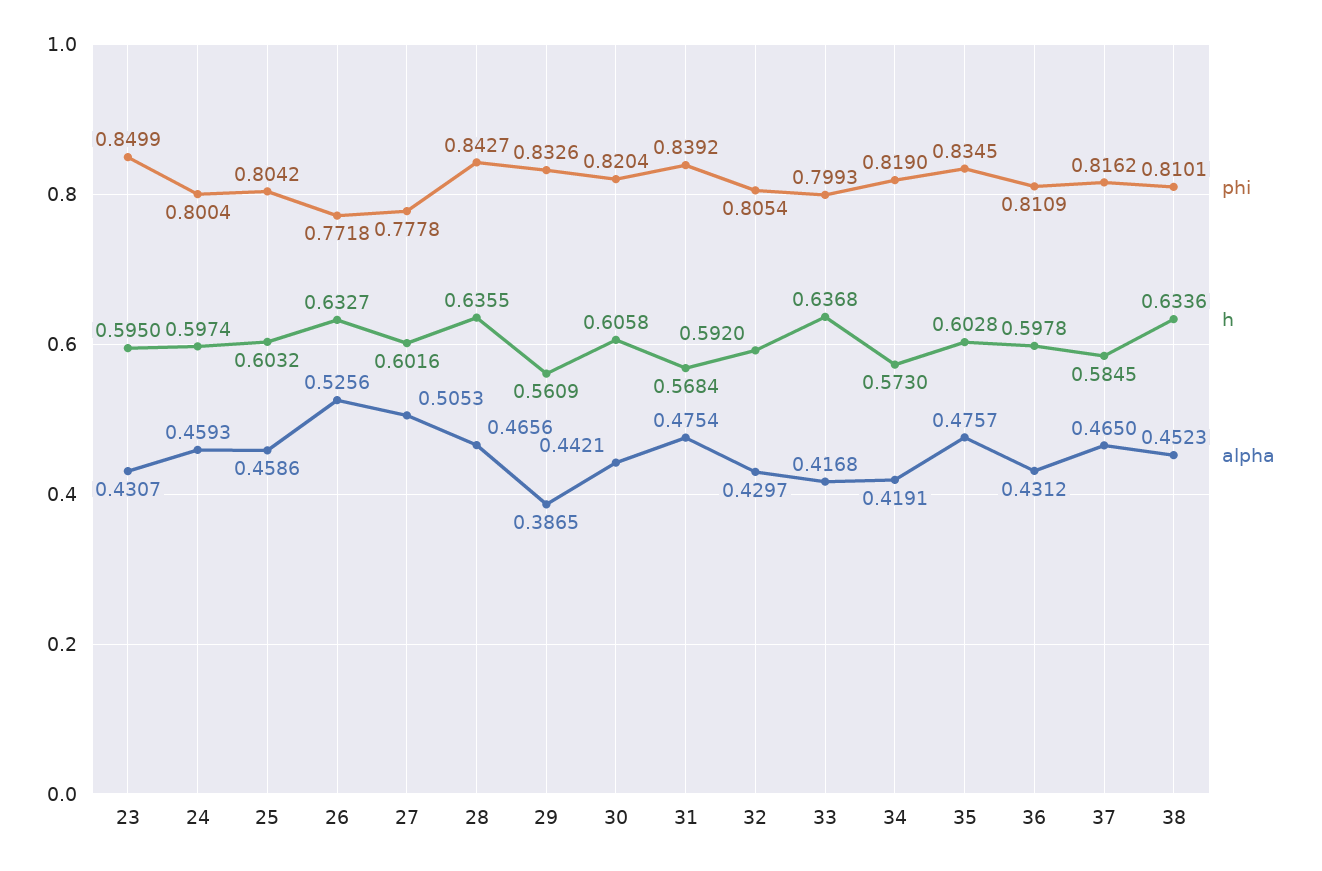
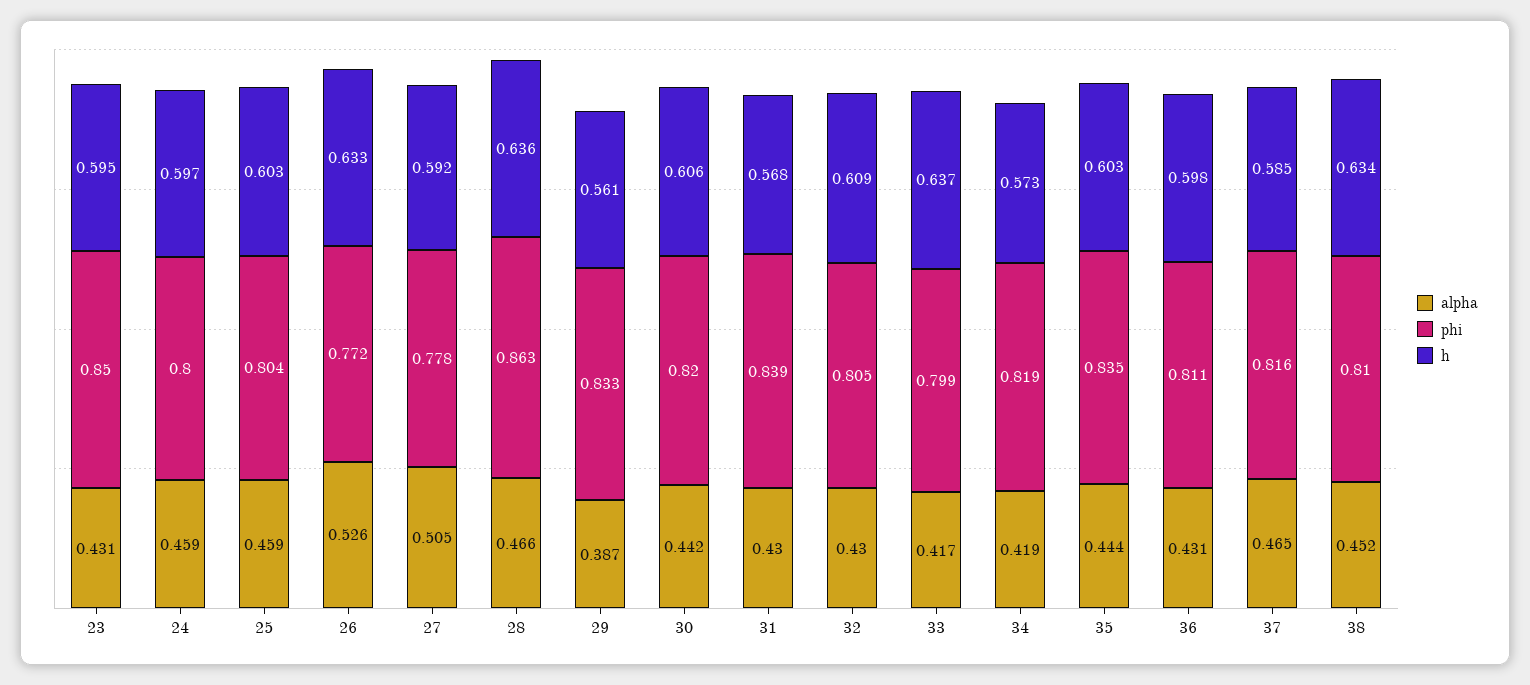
h, 27: 0.6016 -> 0.592
phi, 28: 0.8427 -> 0.863
alpha, 31: 0.4754 -> 0.43
h, 32: 0.592 -> 0.609
alpha, 35: 0.4757 -> 0.444

